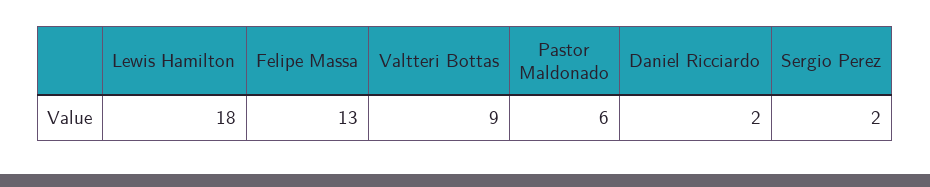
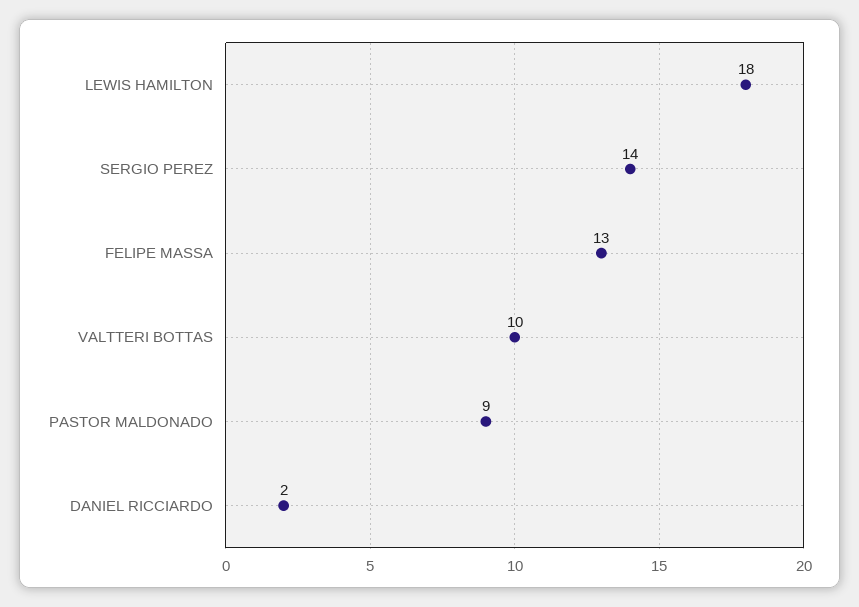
Valtteri Bottas: 9 -> 10
Pastor Maldonado: 6 -> 9
Sergio Perez: 2 -> 14

